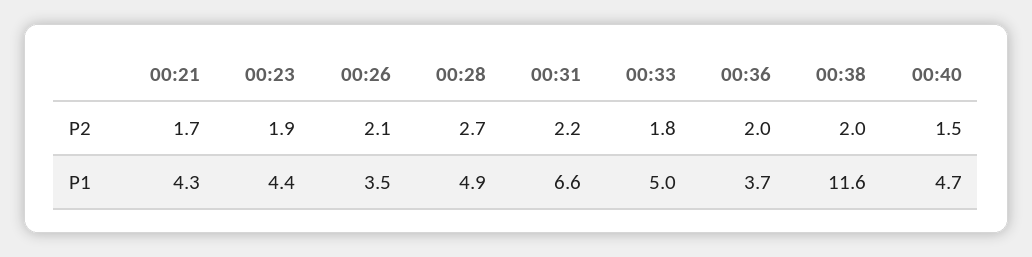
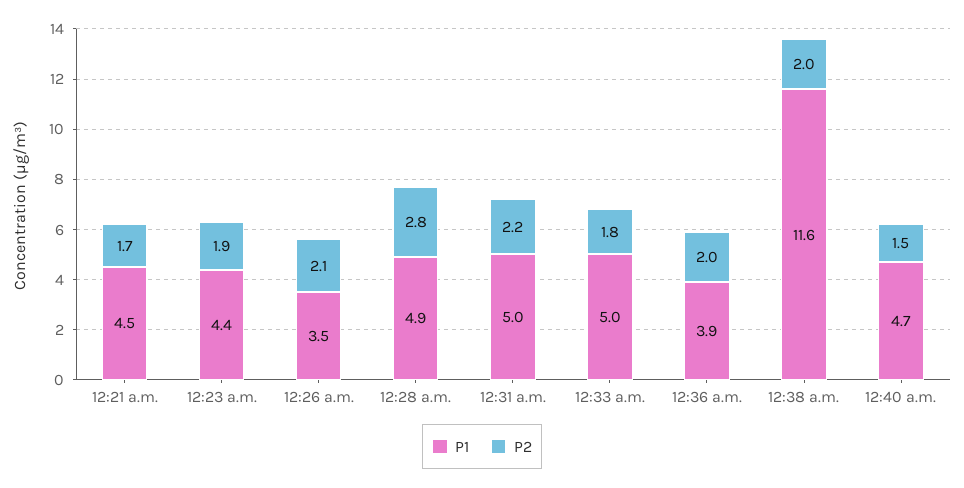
P2, 00:28: 2.7 -> 2.8
P1, 00:21: 4.3 -> 4.5
P1, 00:31: 6.6 -> 5
P1, 00:36: 3.7 -> 3.9

